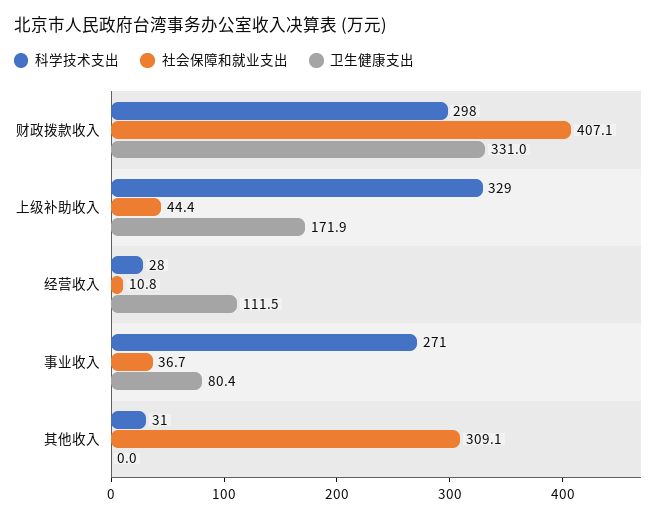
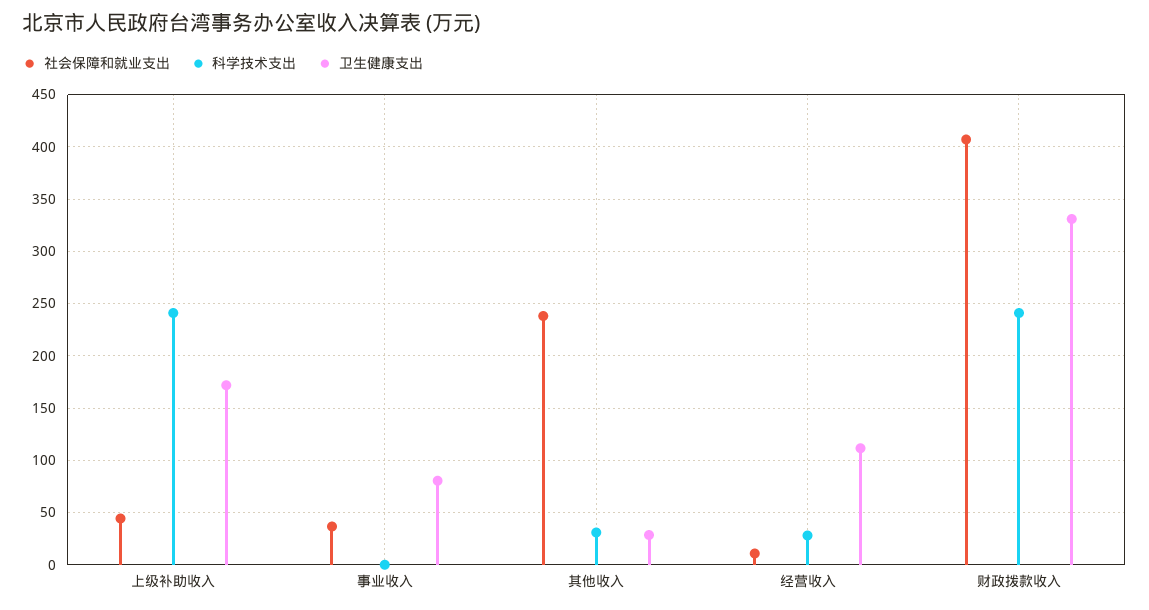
科学技术支出, 财政拨款收入: 298 -> 240
科学技术支出, 上级补助收入: 329 -> 240
科学技术支出, 事业收入: 271 -> 0
社会保障和就业支出, 其他收入: 309.1 -> 240
卫生健康支出, 其他收入: 0 -> 30

